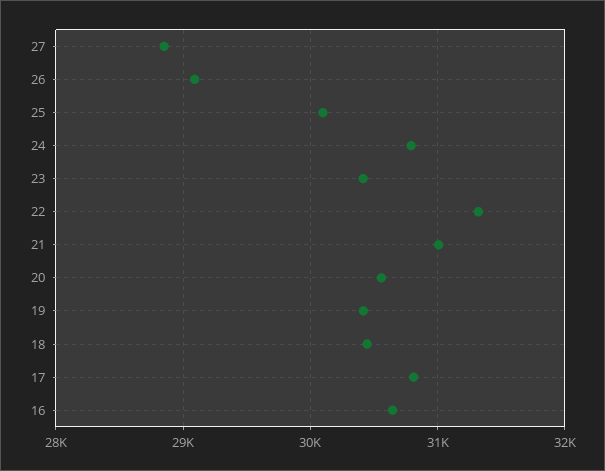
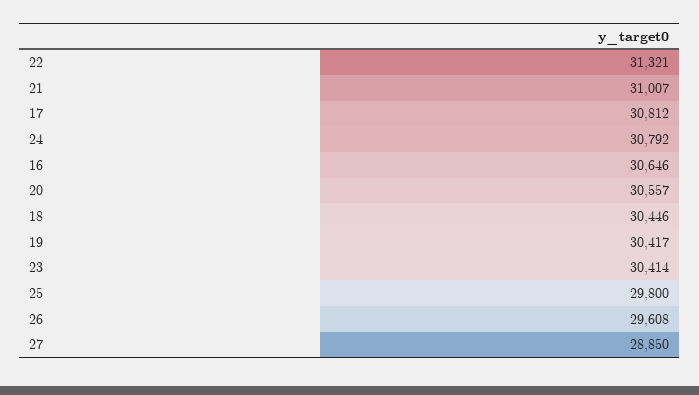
26: 29100 -> 29608
25: 30100 -> 29800

